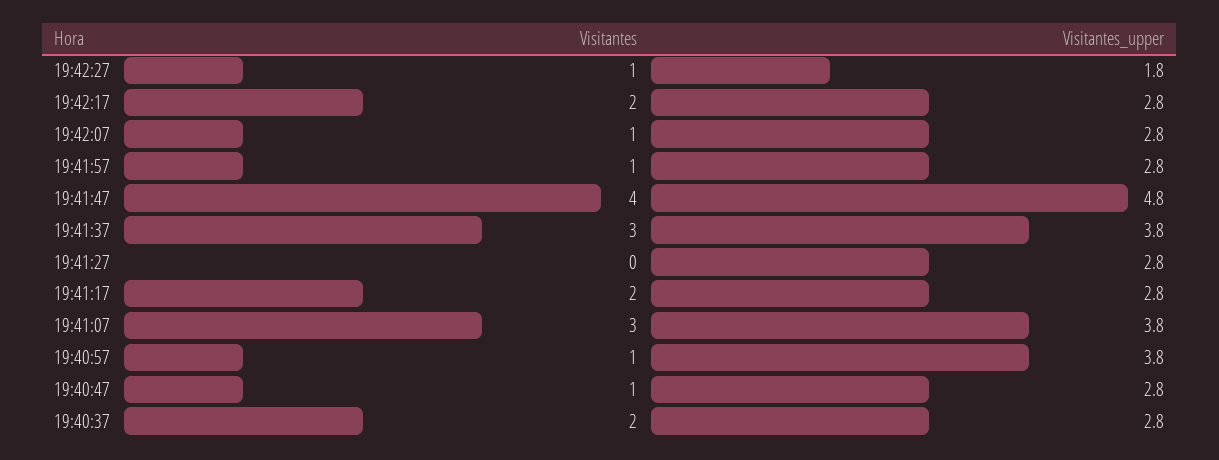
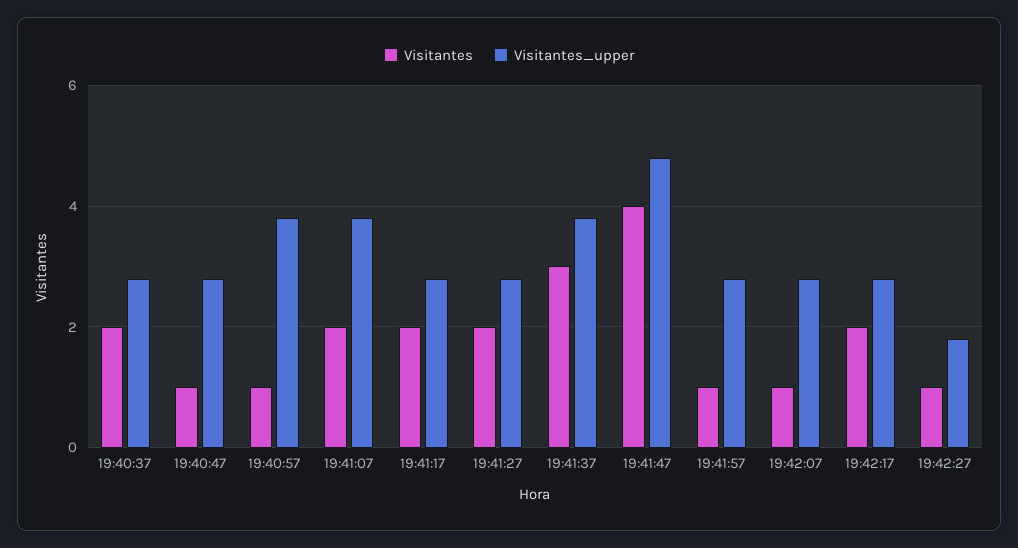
Visitantes, 19:41:27: 0 -> 2
Visitantes, 19:41:07: 3 -> 2

